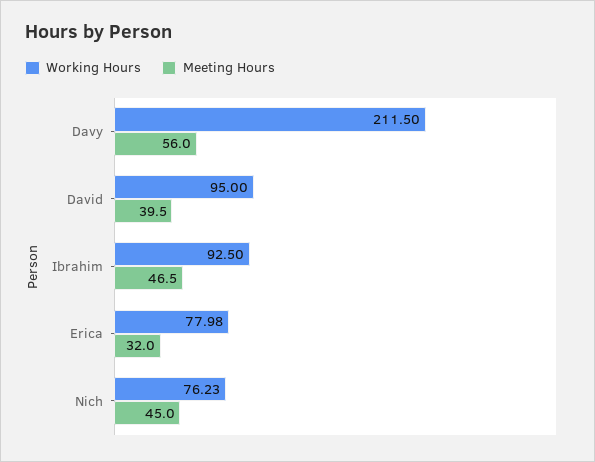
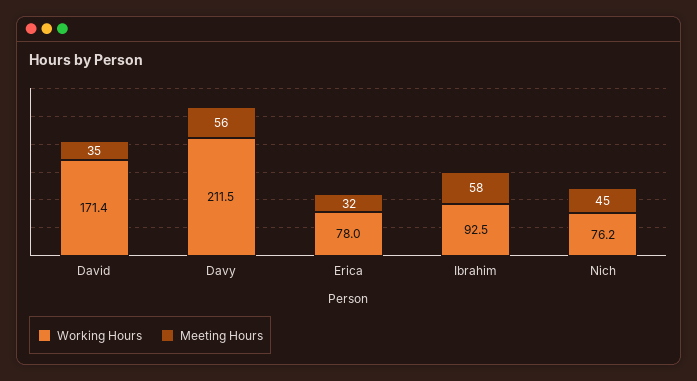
Working Hours, David: 95 -> 171.4
Meeting Hours, David: 39.5 -> 35
Meeting Hours, Ibrahim: 46.5 -> 58

